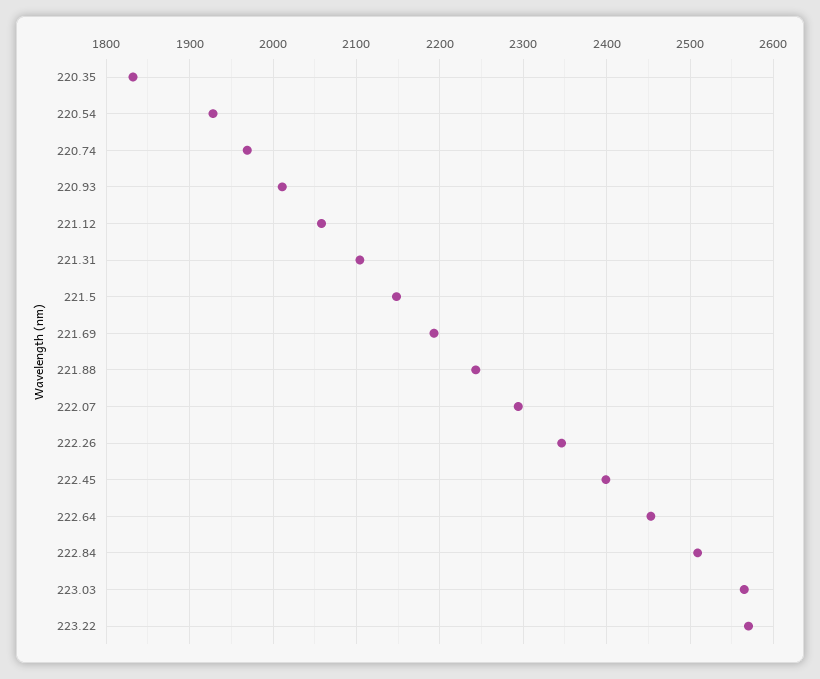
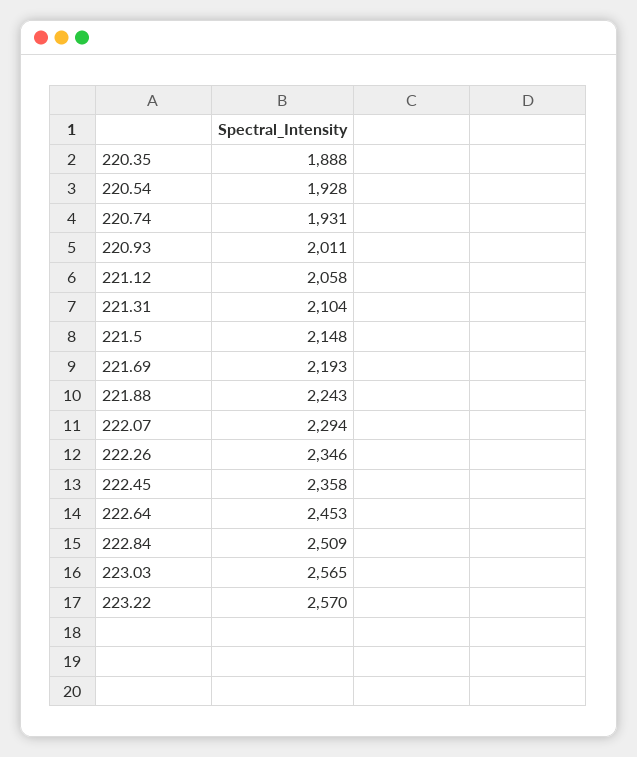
220.35: 1830 -> 1888
220.74: 1970 -> 1931
222.45: 2400 -> 2358

